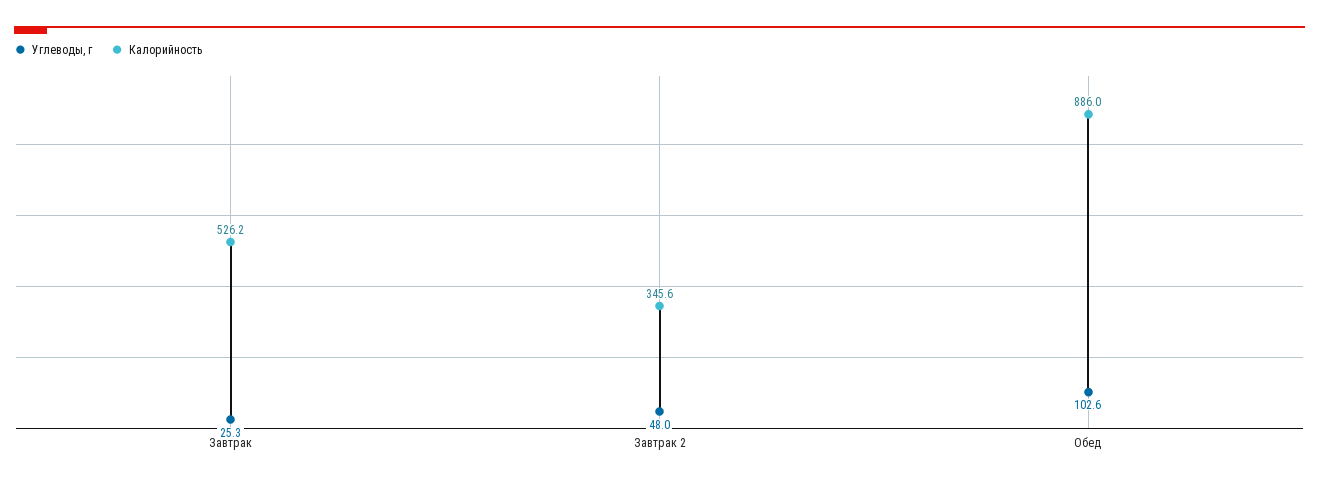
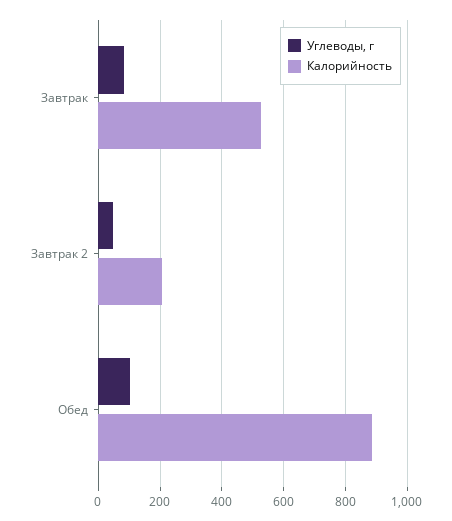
Углеводы, г, Завтрак: 25.3 -> 80
Калорийность, Завтрак 2: 345.6 -> 200

